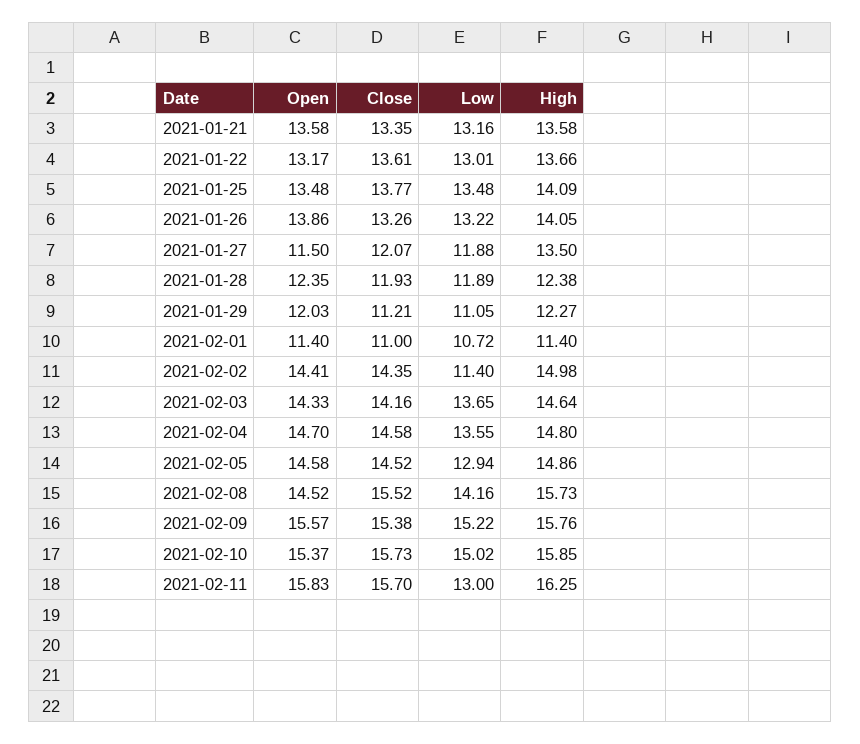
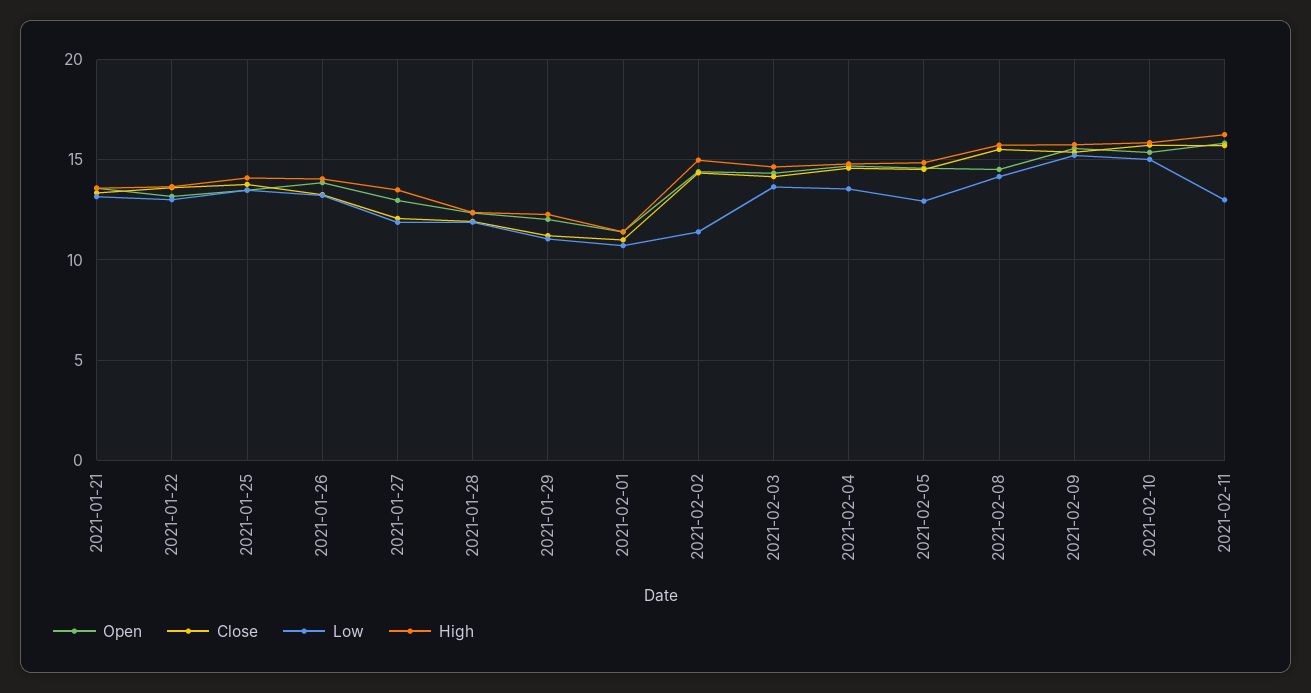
Open, 2021-01-27: 11.5 -> 13

